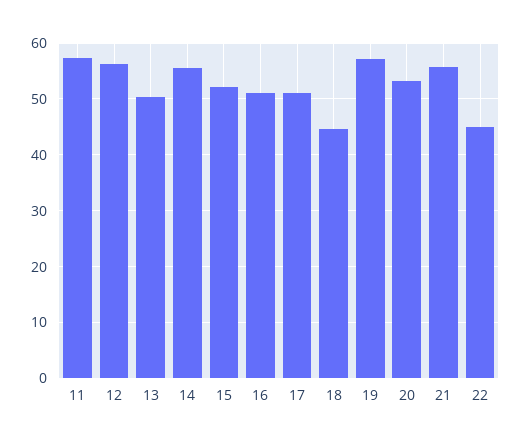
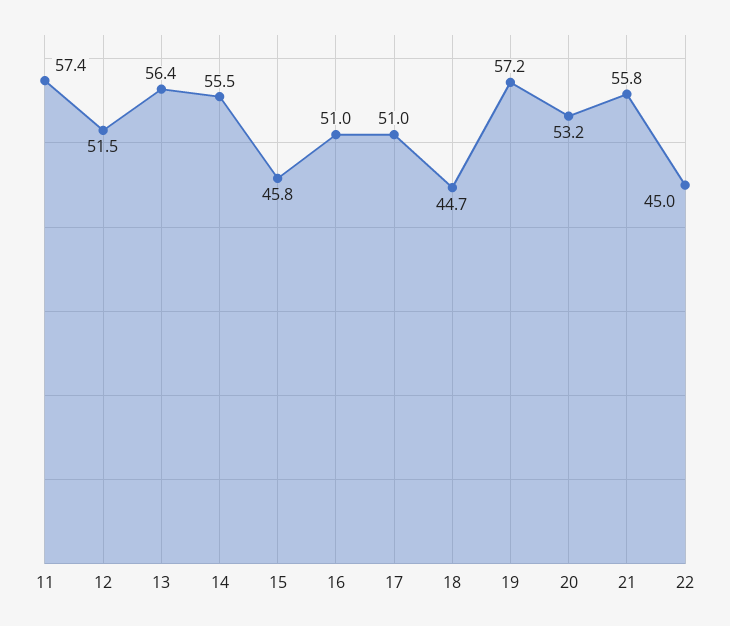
12: 56 -> 51.5
13: 50 -> 56.4
15: 52 -> 45.8

